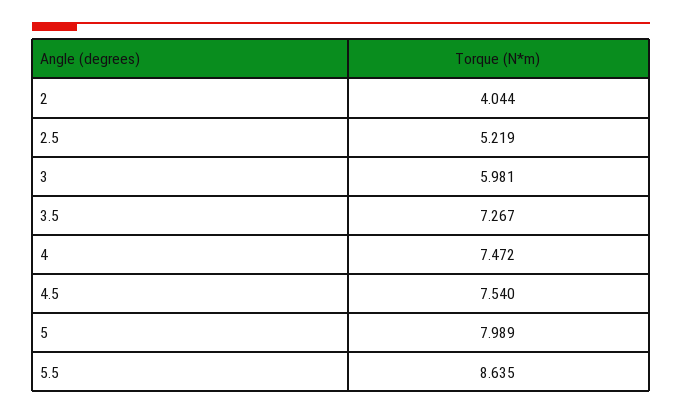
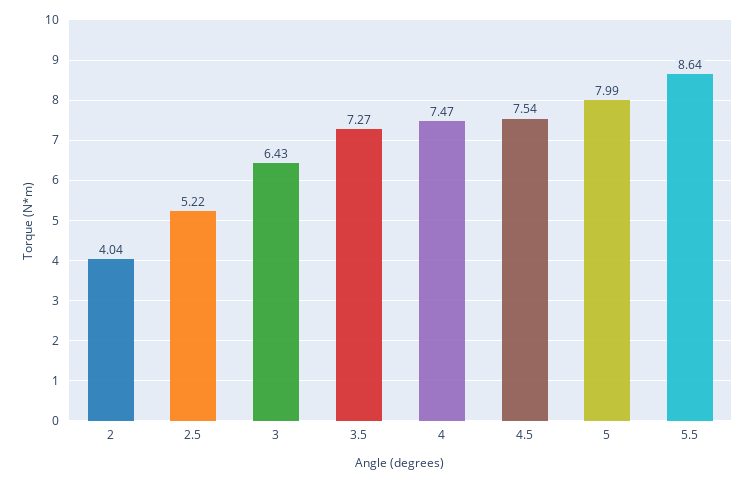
3: 5.981 -> 6.43

